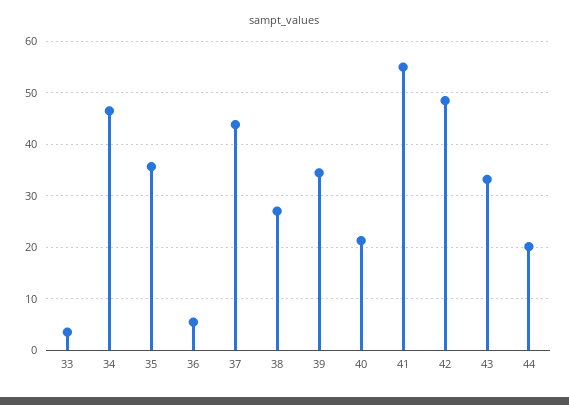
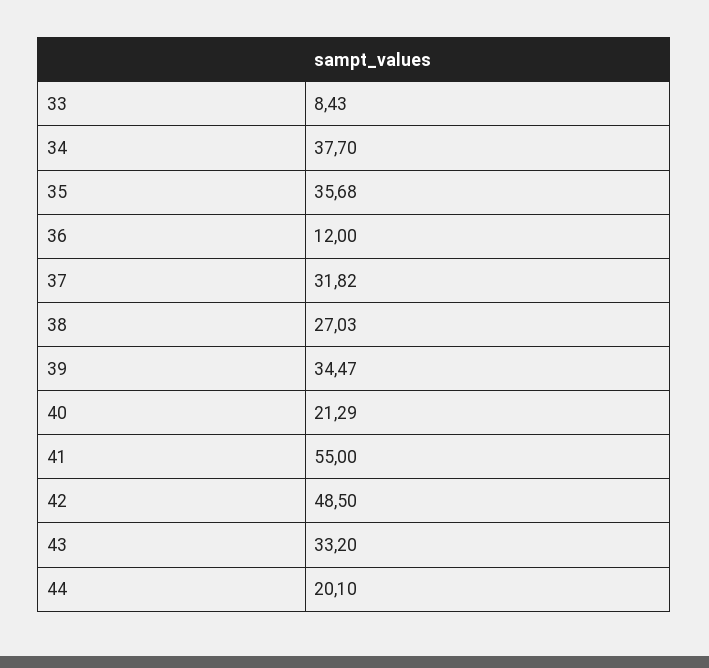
33: 4 -> 8.43
34: 46 -> 37.7
36: 6 -> 12
37: 44 -> 31.82

